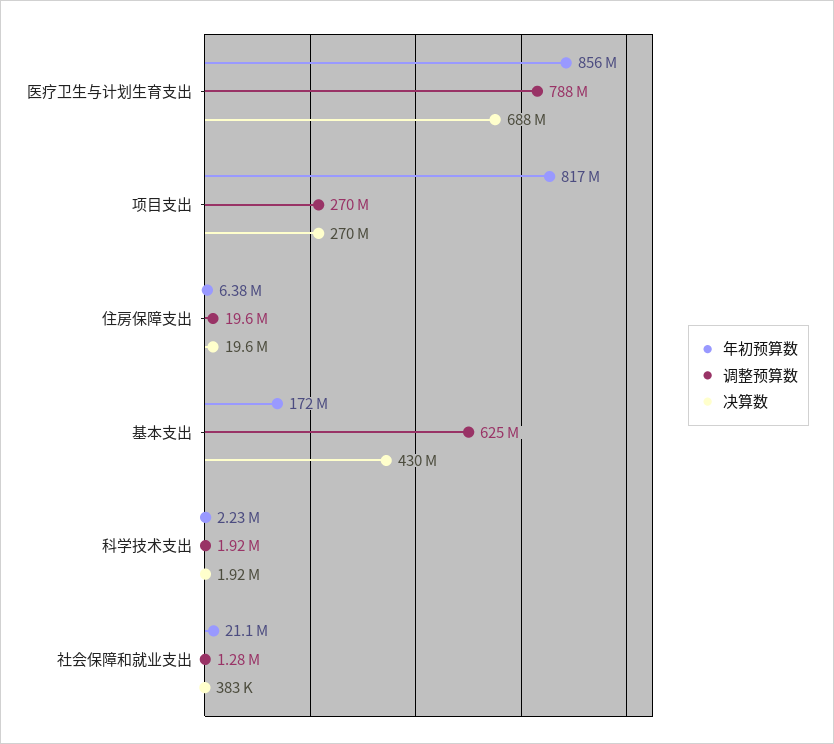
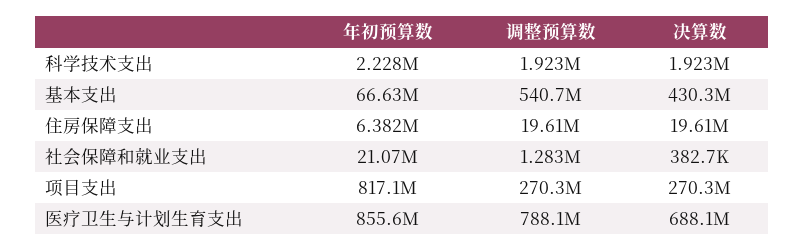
年初预算数, 基本支出: 172000000 -> 66630000
调整预算数, 基本支出: 625000000 -> 540700000

